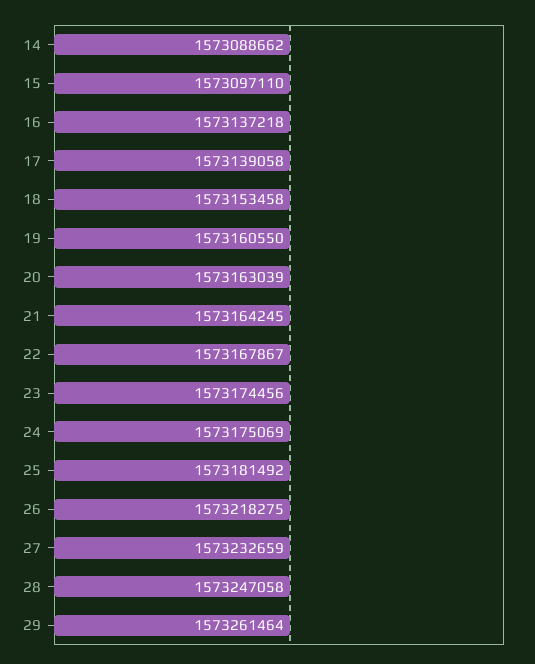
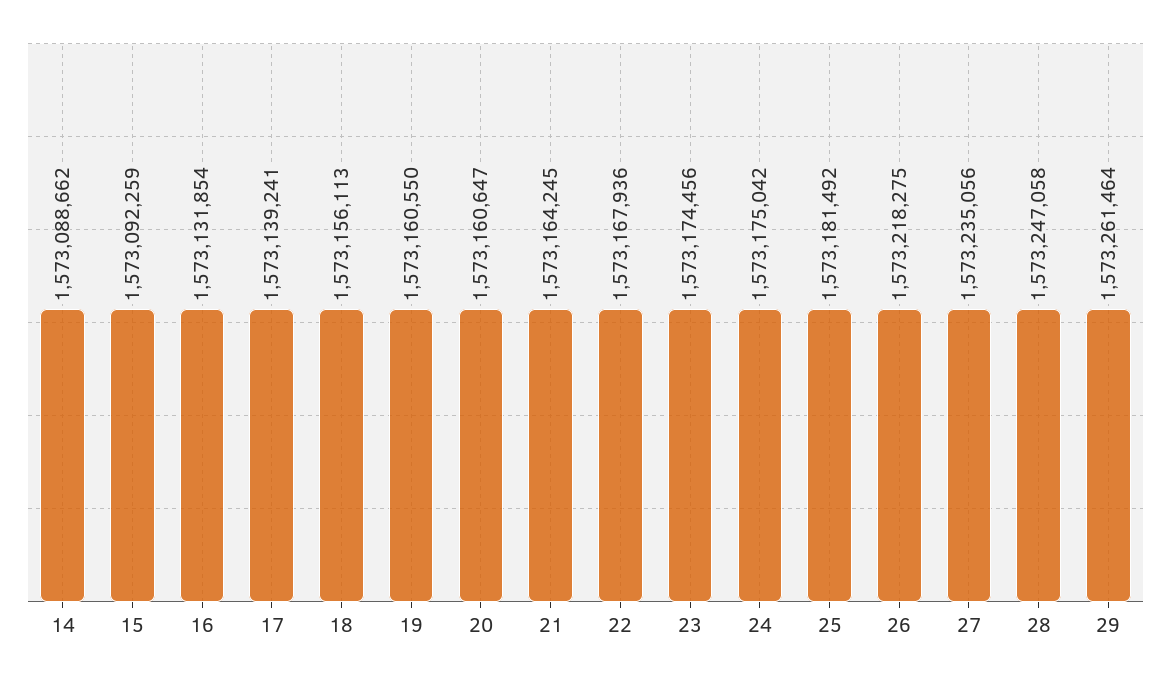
15: 1573097110 -> 1573092259
16: 1573137218 -> 1573131854
17: 1573139058 -> 1573139241
18: 1573153458 -> 1573156113
20: 1573163039 -> 1573160647
22: 1573167867 -> 1573167936
24: 1573175069 -> 1573175042
27: 1573232659 -> 1573235056

